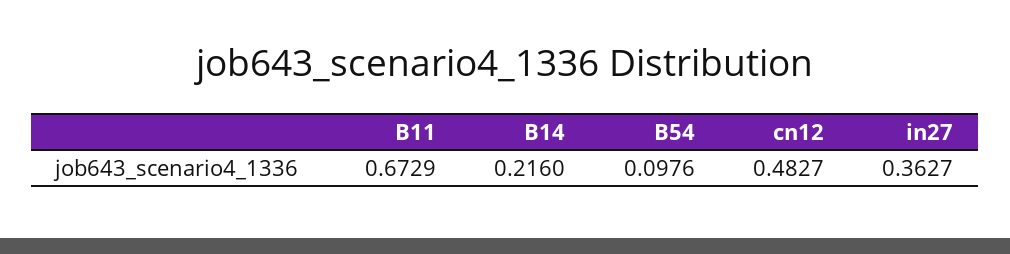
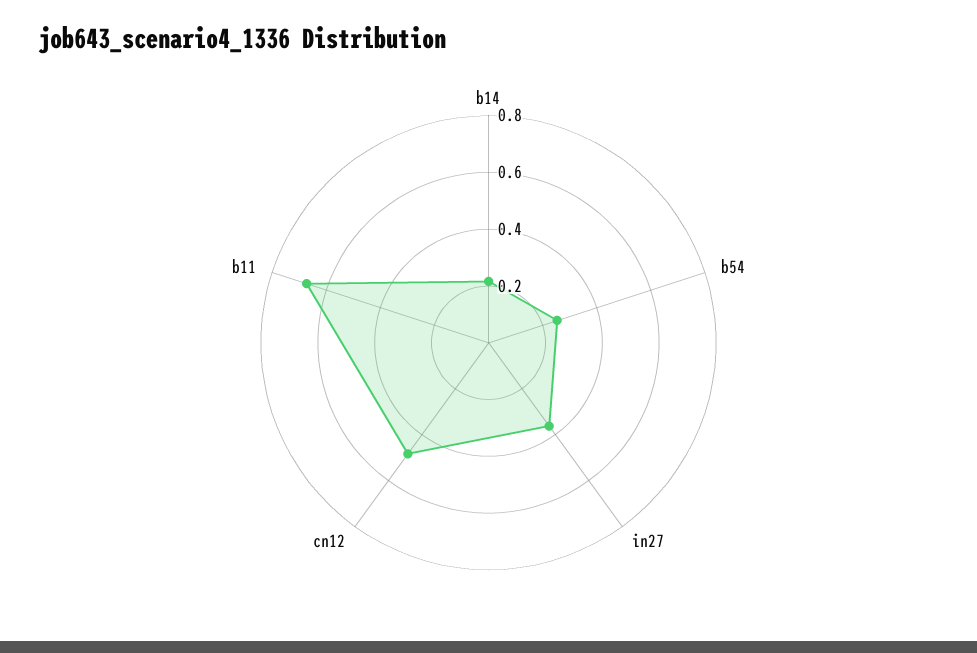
B54: 0.0976 -> 0.25

